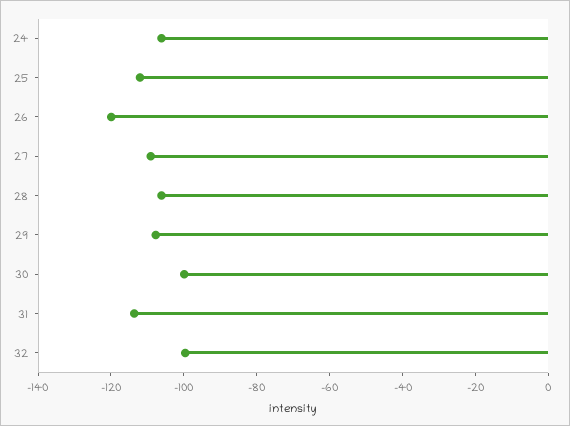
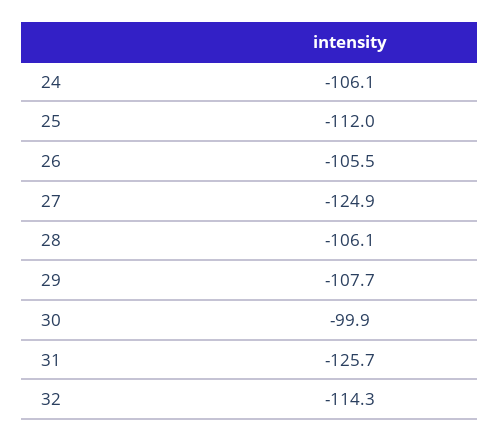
26: -120 -> -105.5
27: -110 -> -124.9
31: -115 -> -125.7
32: -100 -> -114.3

